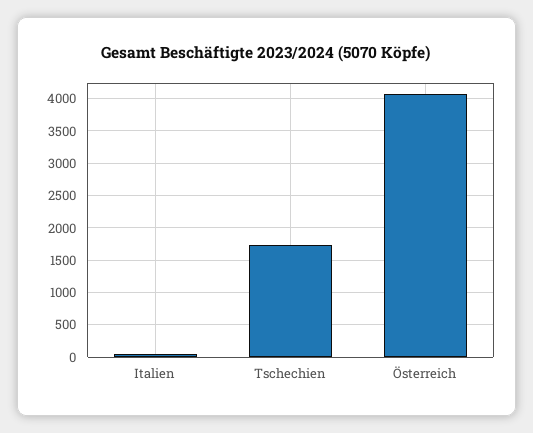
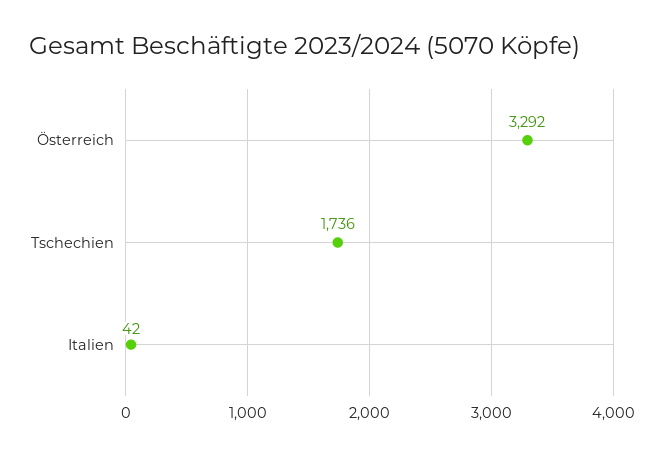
Österreich: 4100 -> 3292

